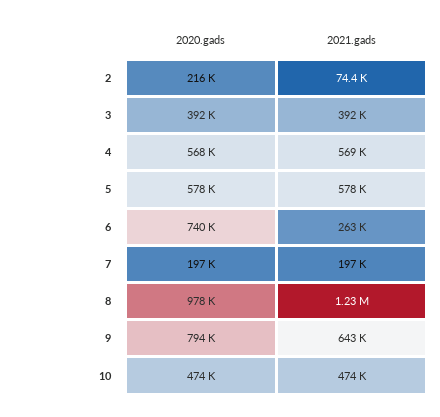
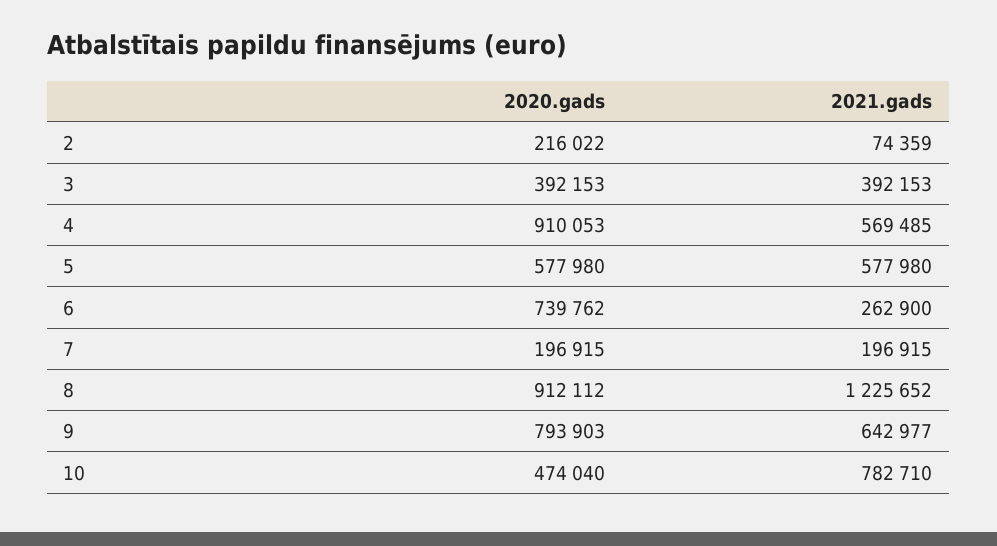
2020.gads, 4: 568000 -> 910053
2020.gads, 8: 978000 -> 912112
2021.gads, 10: 474000 -> 782710

